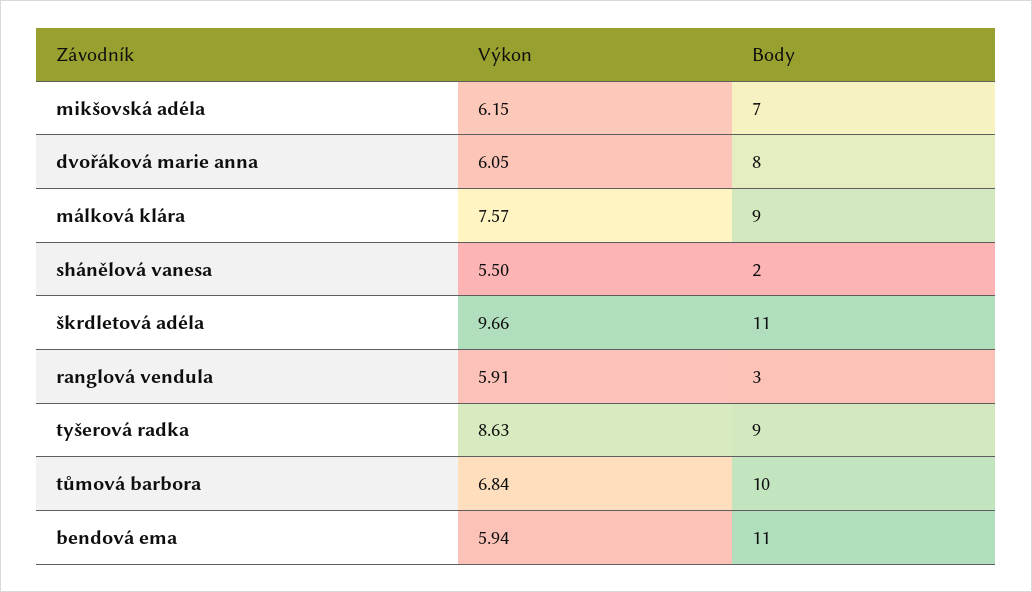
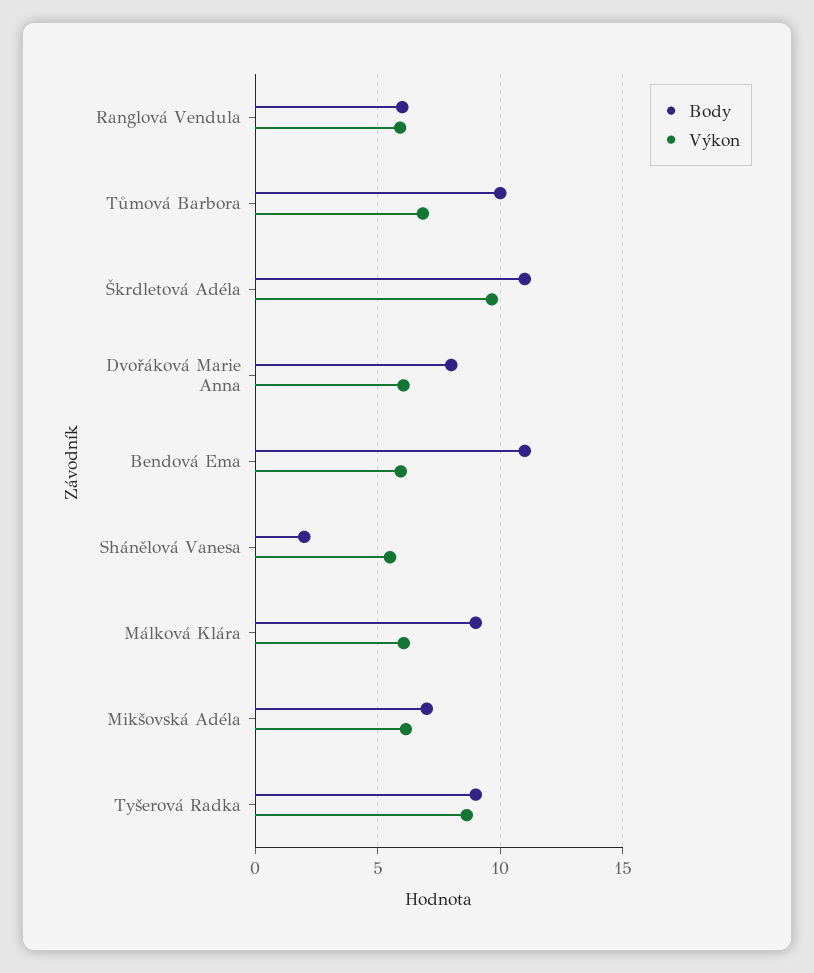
Výkon, málková klára: 7.57 -> 6
Body, ranglová vendula: 3 -> 6

